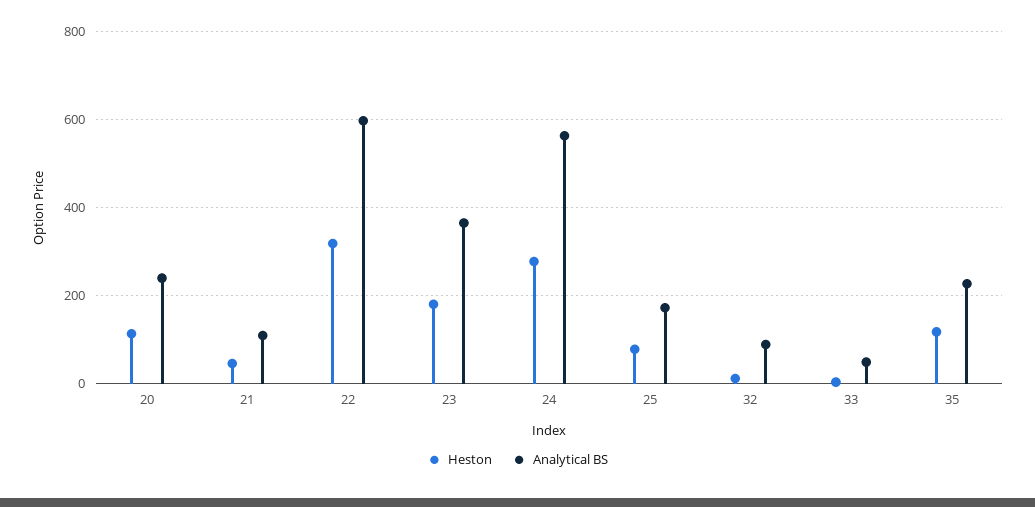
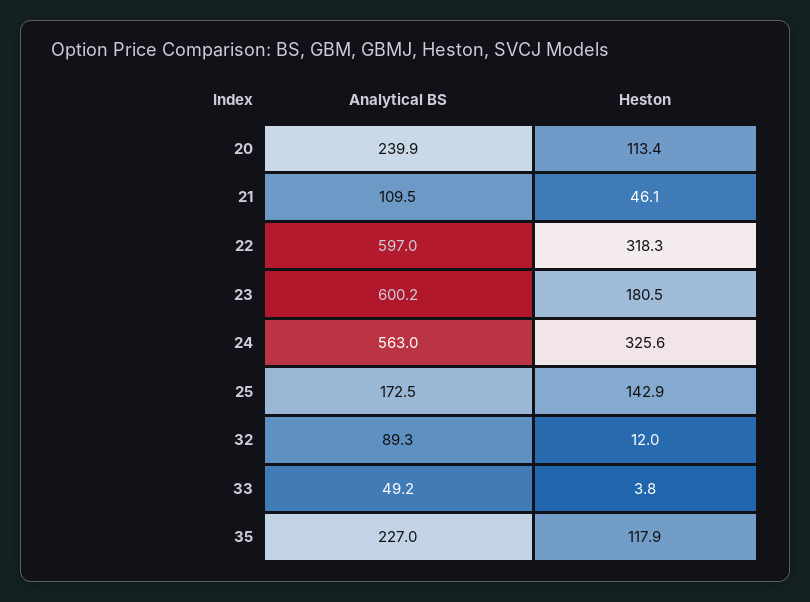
Analytical BS, 23: 360 -> 600.2
Heston, 24: 280 -> 325.6
Heston, 25: 80 -> 142.9

